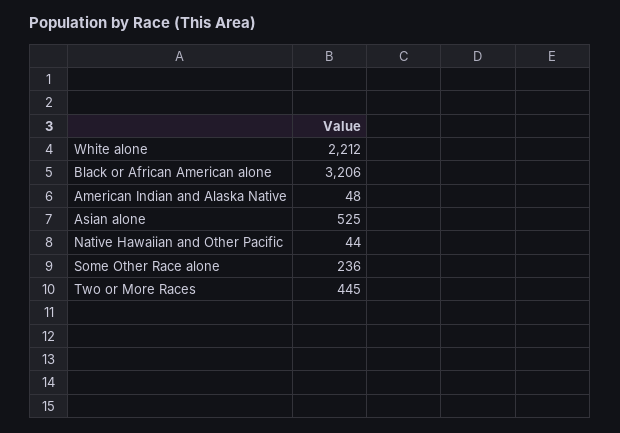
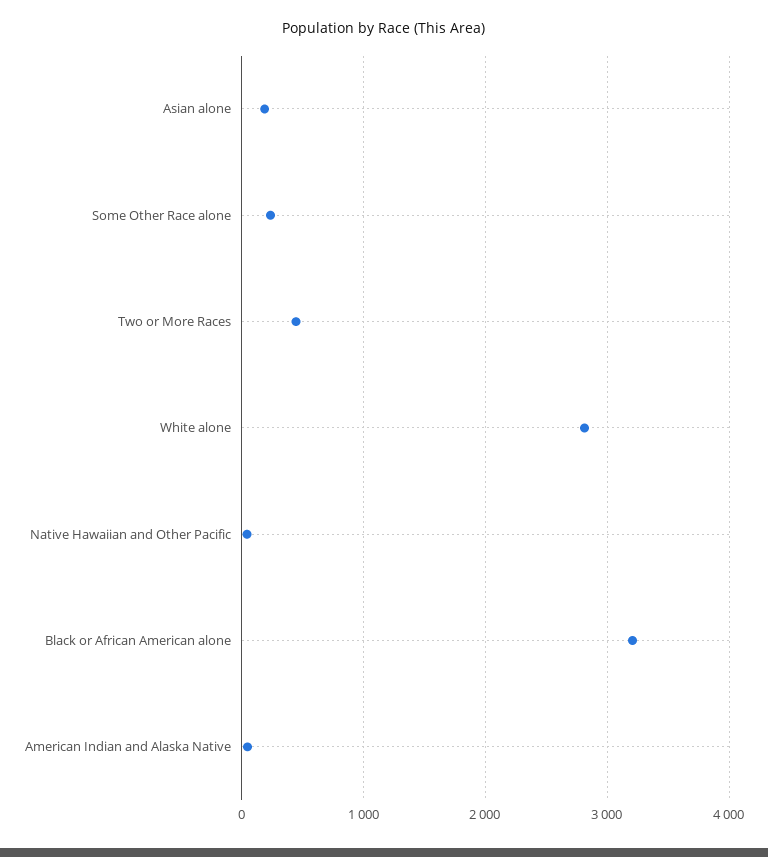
White alone: 2212 -> 2800
Asian alone: 525 -> 200

